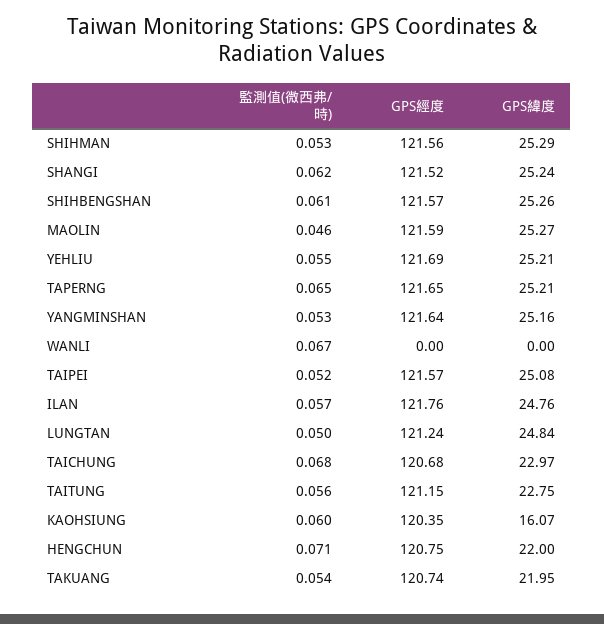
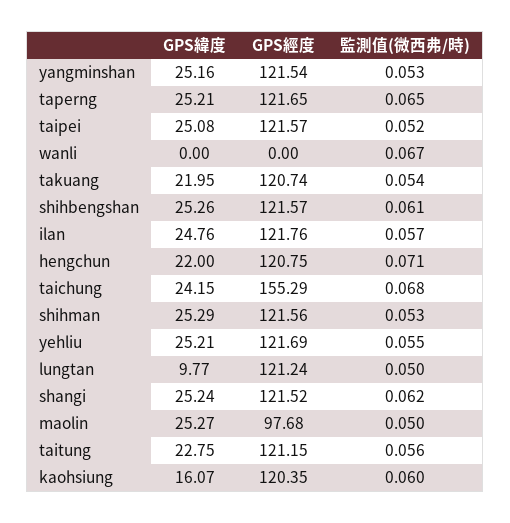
監測值(微西弗/時), MAOLIN: 0.046 -> 0.05
GPS經度, MAOLIN: 121.59 -> 97.68
GPS經度, YANGMINSHAN: 121.64 -> 121.54
GPS緯度, LUNGTAN: 24.84 -> 9.77
GPS經度, TAICHUNG: 120.68 -> 155.29
GPS緯度, TAICHUNG: 22.97 -> 24.15

